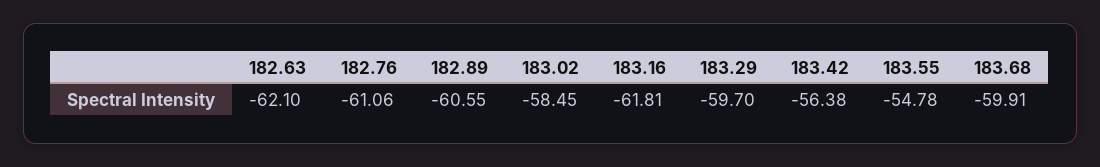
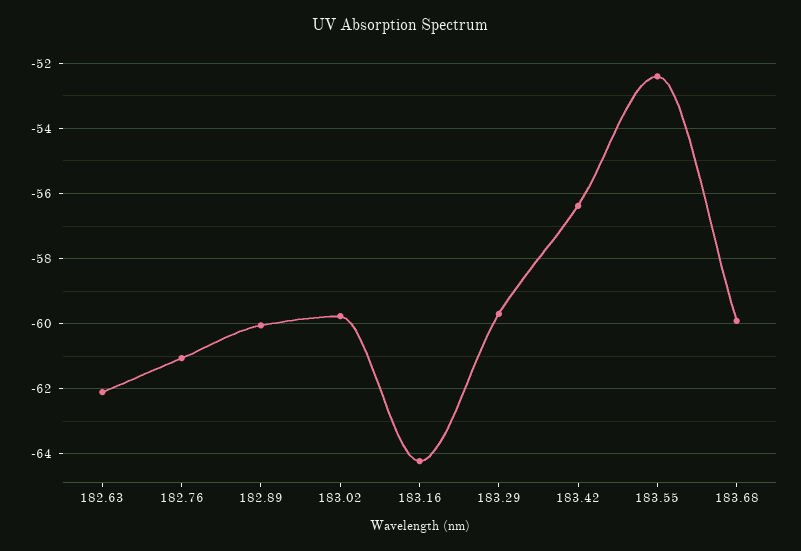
182.89: -60.55 -> -60
183.02: -58.45 -> -59.8
183.16: -61.81 -> -64.2
183.55: -54.78 -> -52.4

